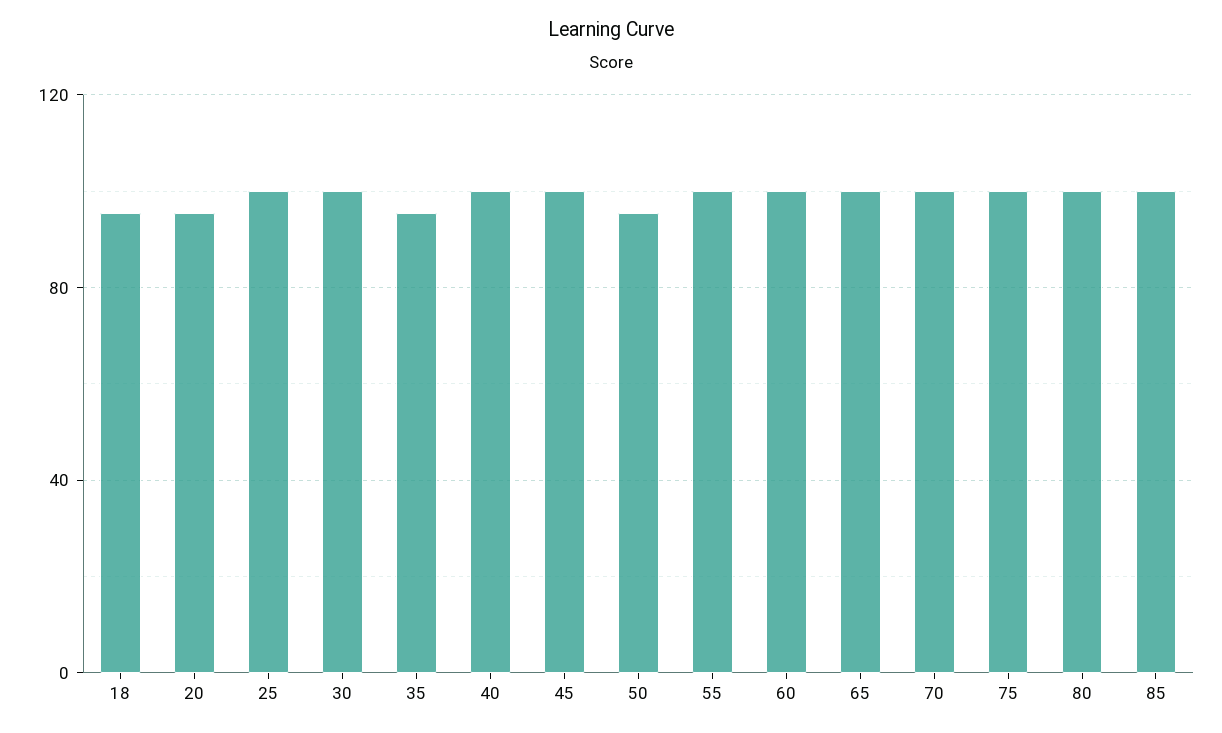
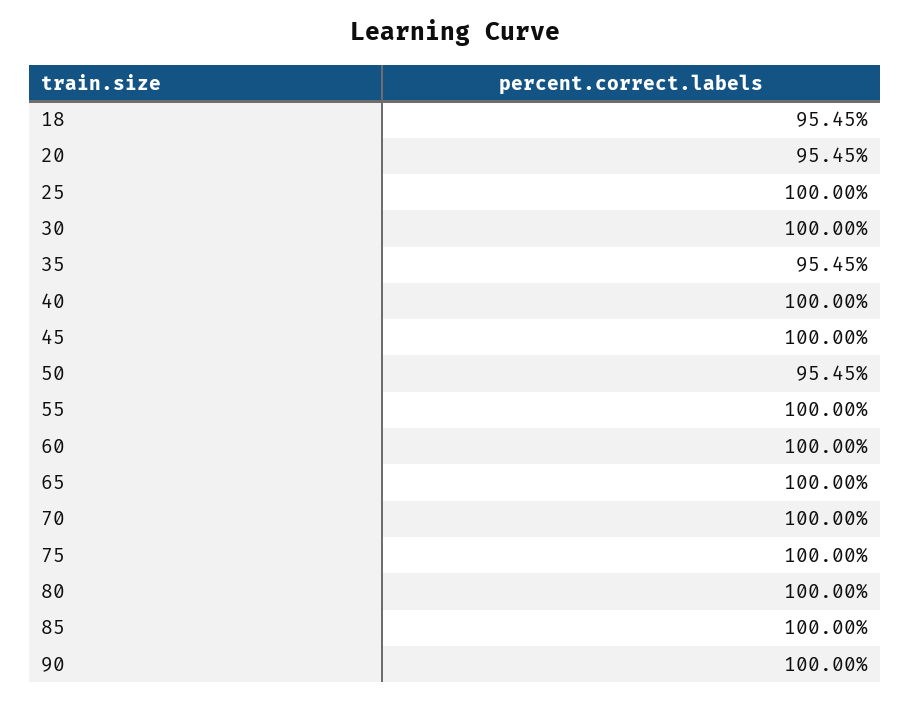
90: none -> 100

